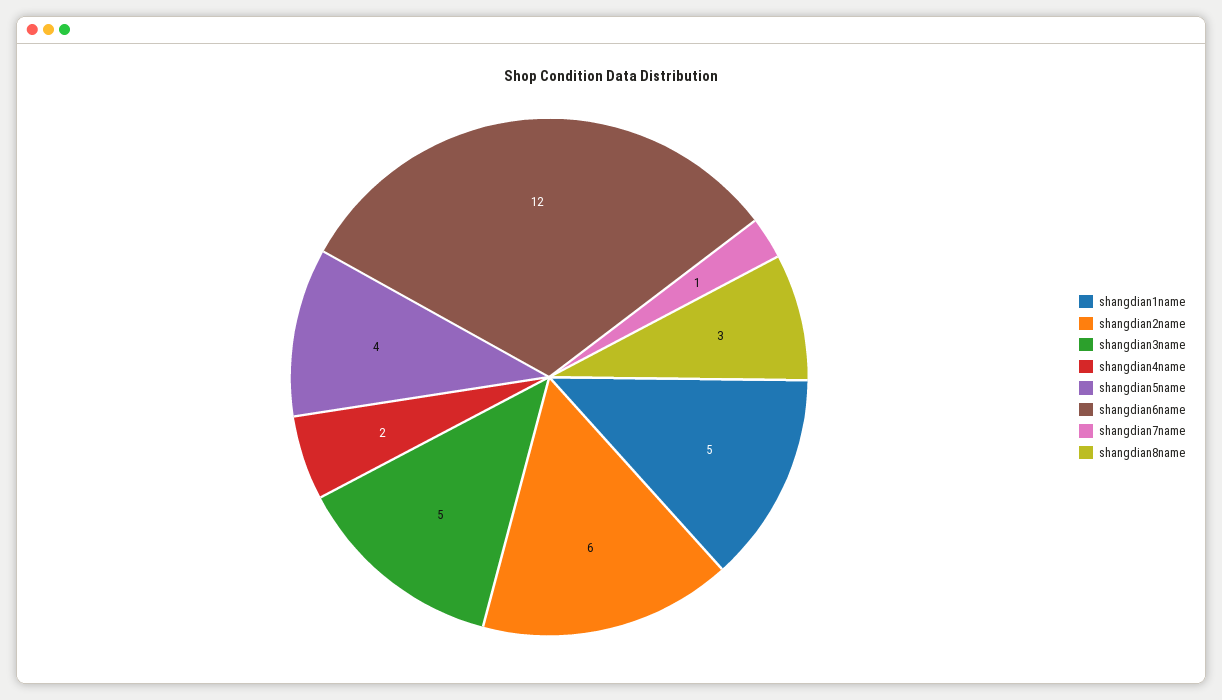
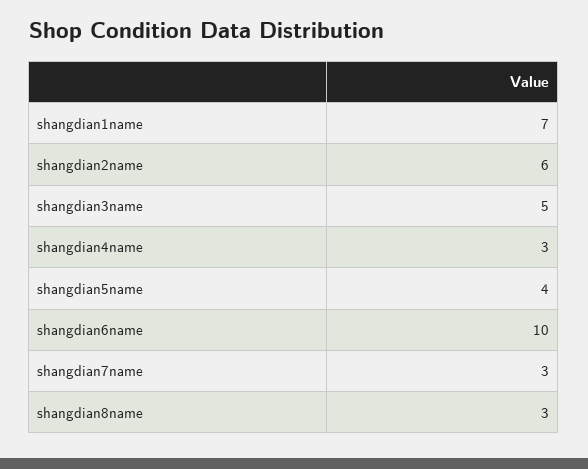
shangdian1name: 5 -> 7
shangdian4name: 2 -> 3
shangdian6name: 12 -> 10
shangdian7name: 1 -> 3

